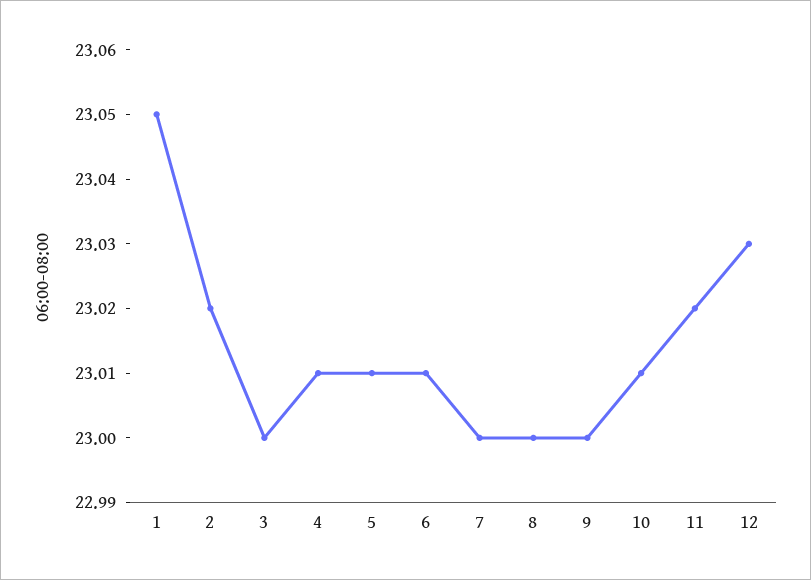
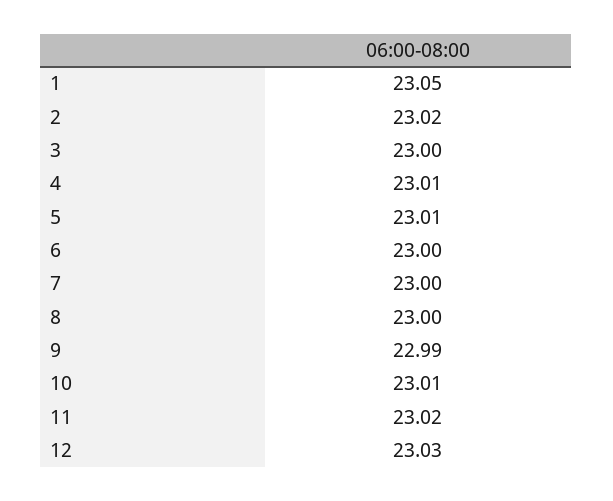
6: 23.01 -> 23
9: 23 -> 22.99

